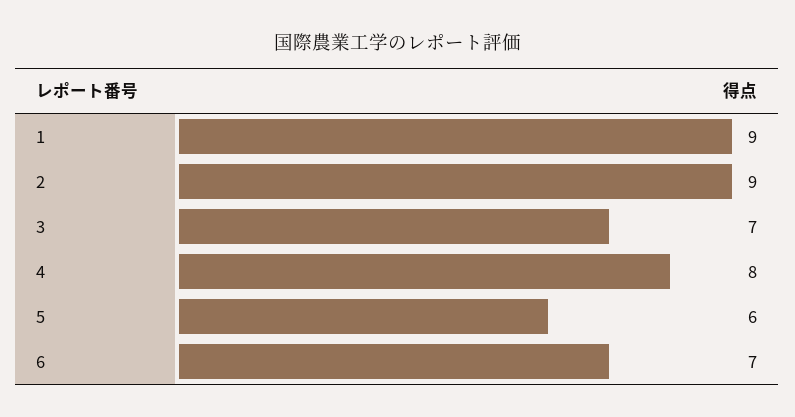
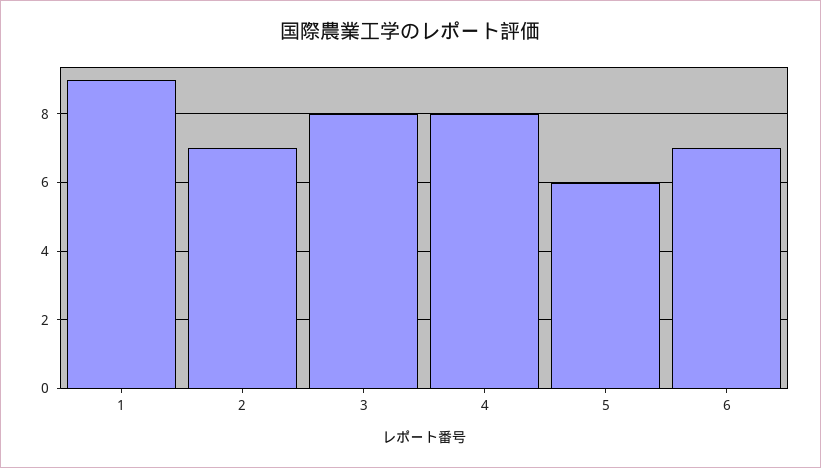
2: 9 -> 7
3: 7 -> 8

